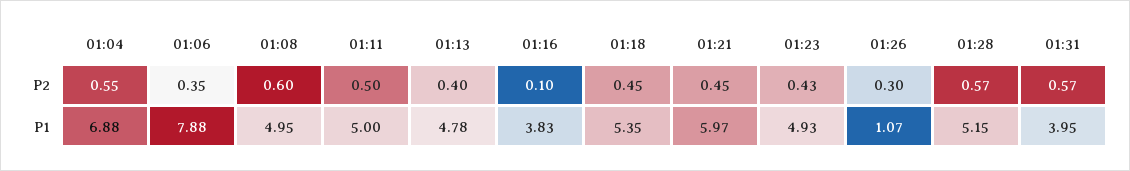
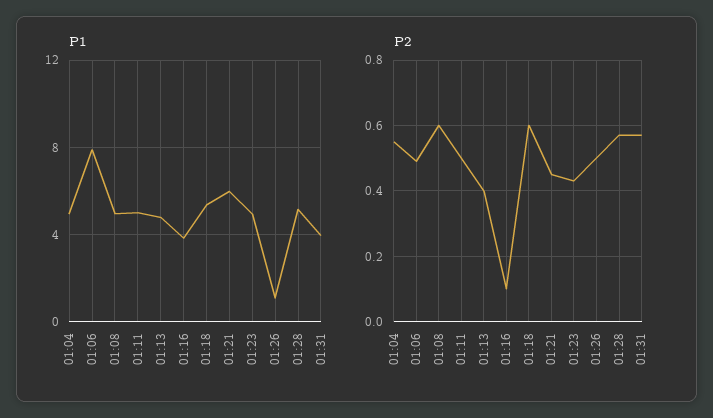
P2, 01:06: 0.35 -> 0.5
P2, 01:18: 0.45 -> 0.6
P2, 01:26: 0.3 -> 0.5
P1, 01:04: 6.88 -> 5

